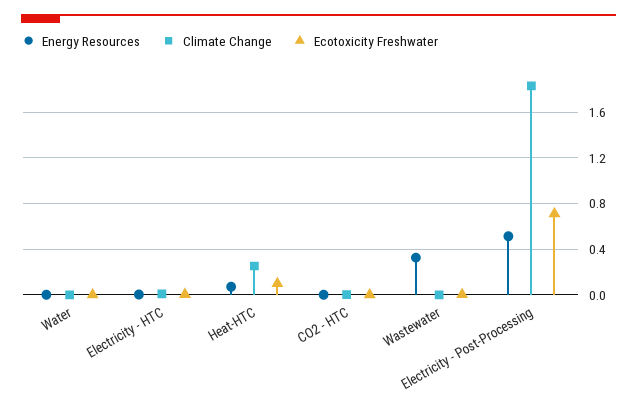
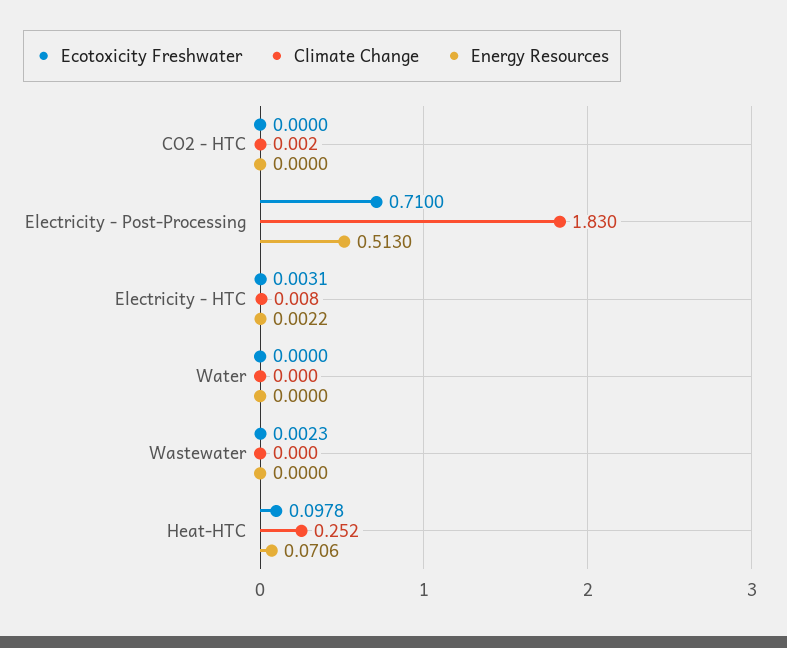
Energy Resources, Wastewater: 0.3 -> 0

